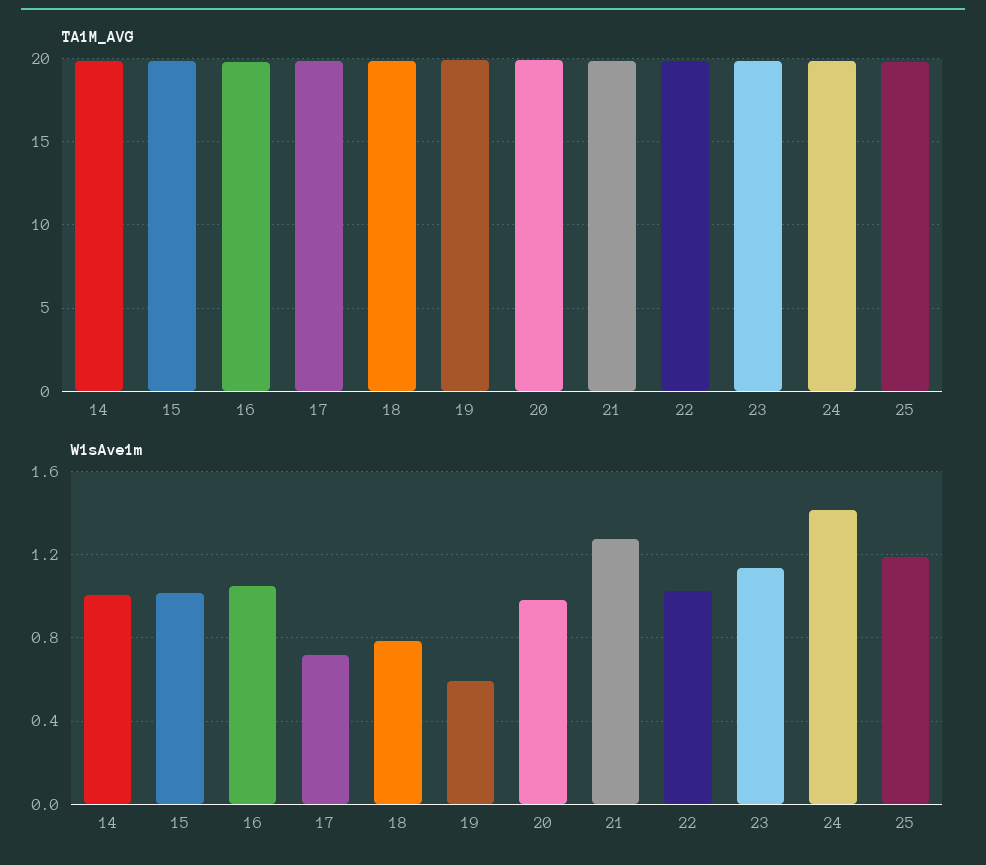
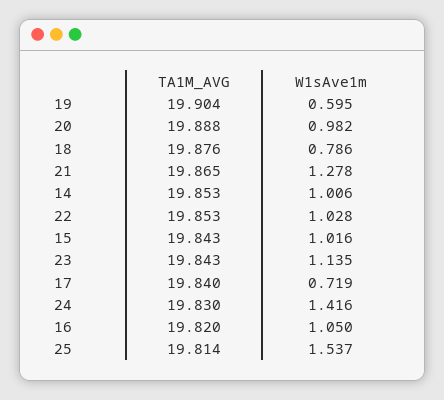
W1sAve1m, 25: 1.2 -> 1.537

